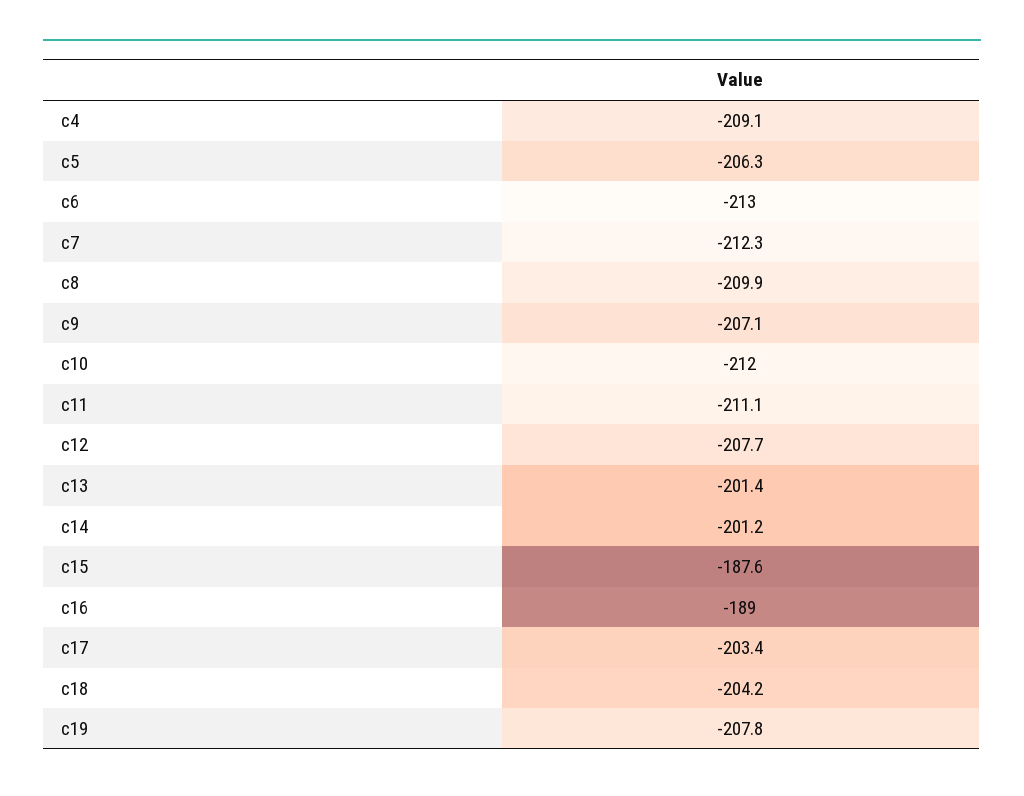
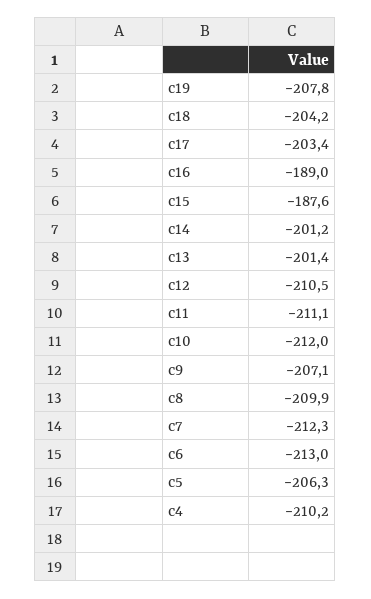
c4: -209.1 -> -210.2
c12: -207.7 -> -210.5

